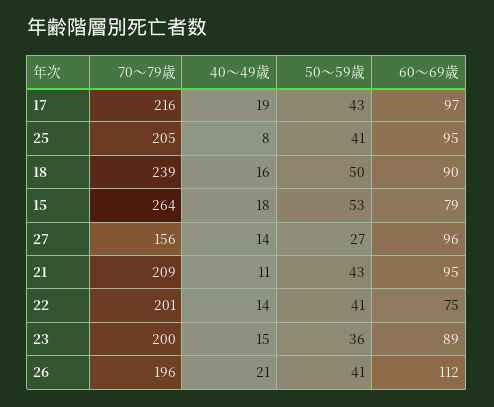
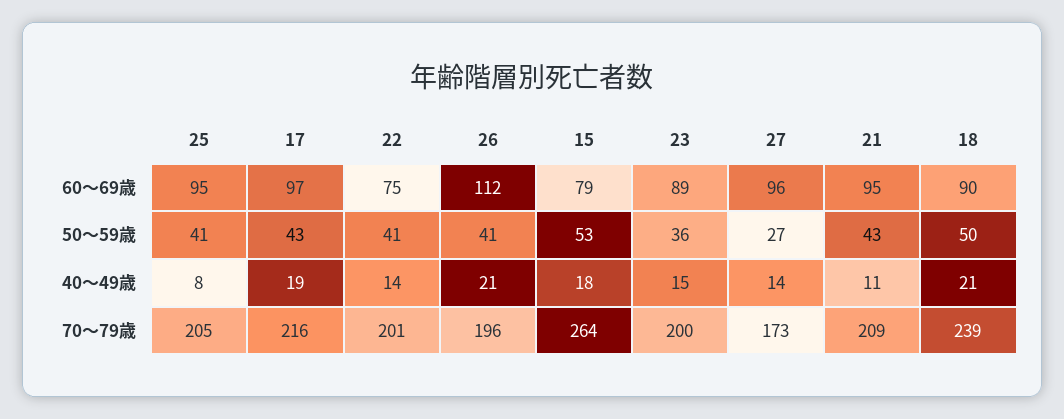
40～49歳, 18: 16 -> 21
70～79歳, 27: 156 -> 173

